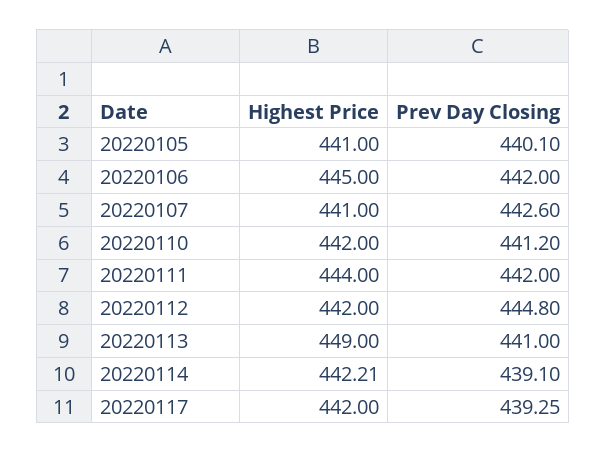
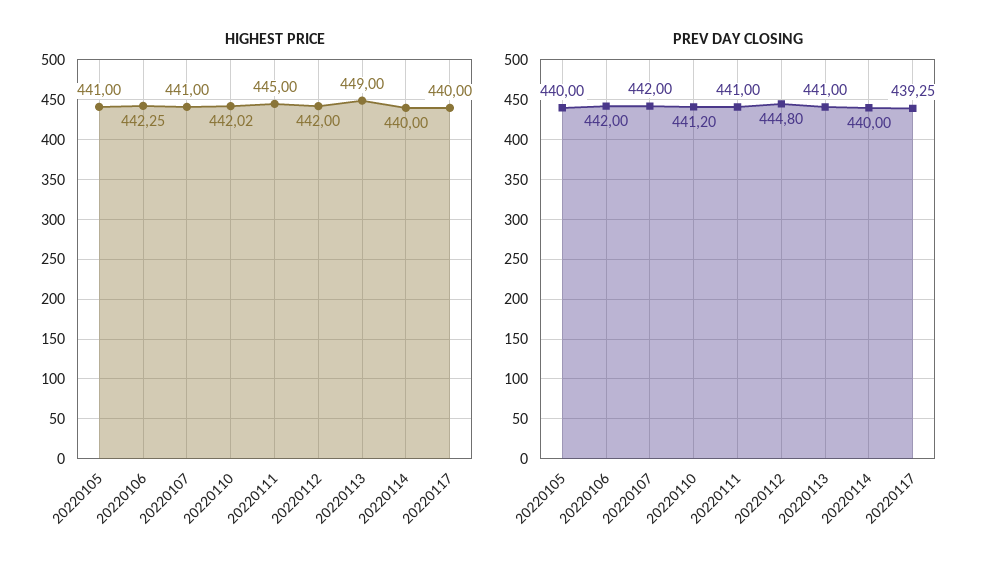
Prev Day Closing, 20220105: 440.1 -> 440
Highest Price, 20220106: 445 -> 442.25
Prev Day Closing, 20220107: 442.6 -> 442
Highest Price, 20220110: 442 -> 442.02
Highest Price, 20220111: 444 -> 445
Prev Day Closing, 20220111: 442 -> 441
Highest Price, 20220114: 442.21 -> 440
Prev Day Closing, 20220114: 439.1 -> 440
Highest Price, 20220117: 442 -> 440

